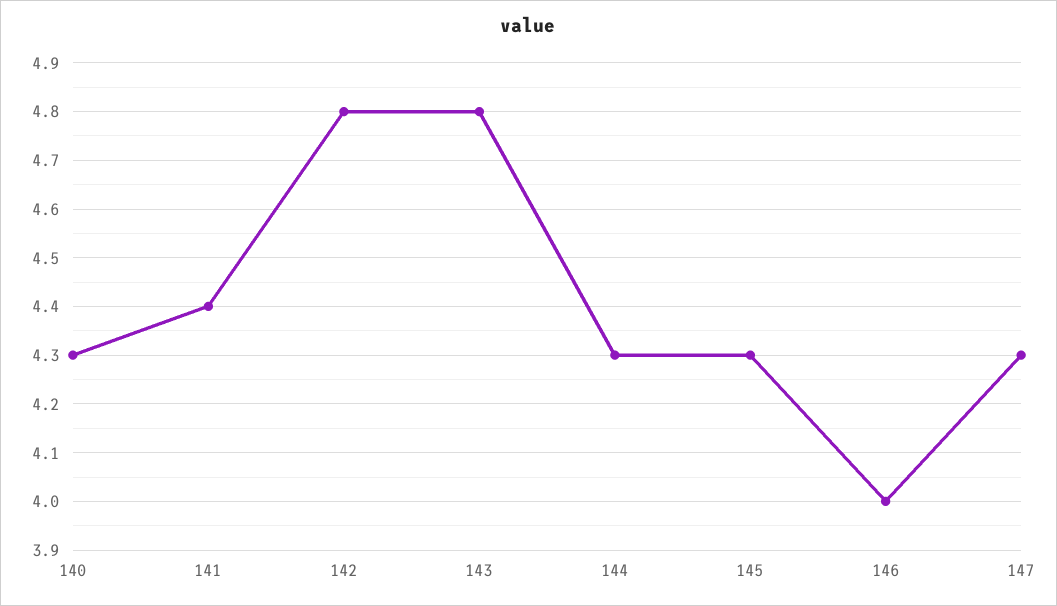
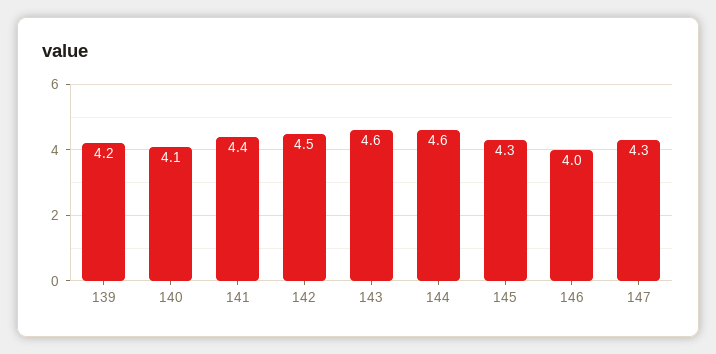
140: 4.3 -> 4.1
142: 4.8 -> 4.5
143: 4.8 -> 4.6
144: 4.3 -> 4.6
139: none -> 4.2

